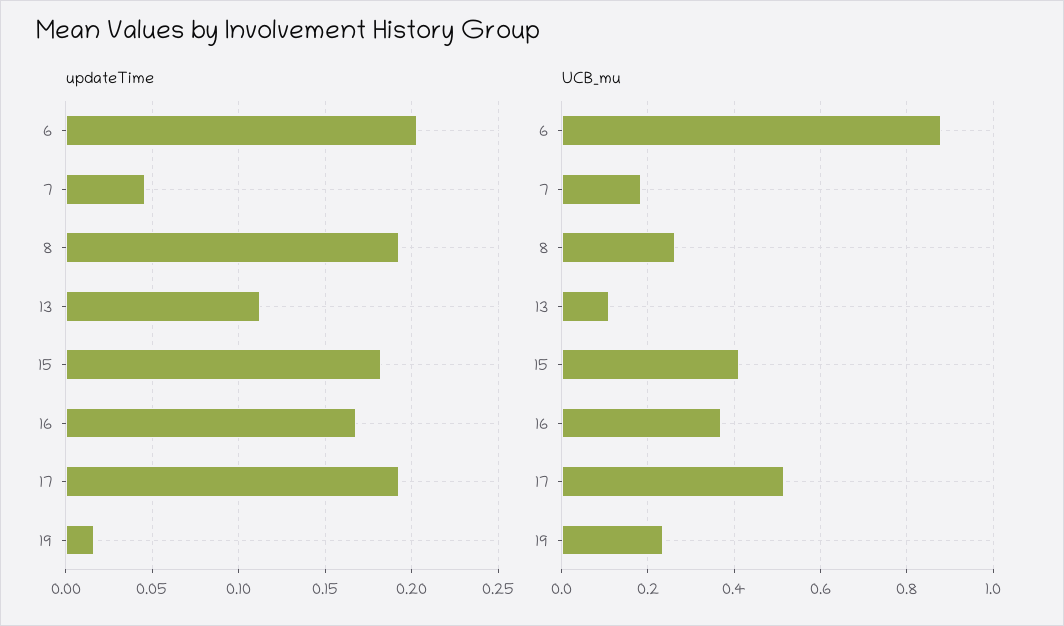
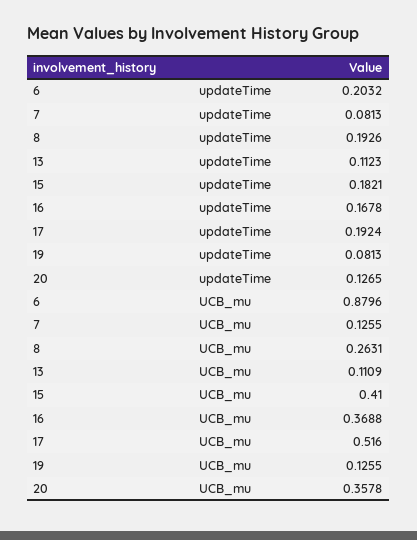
updateTime, 7: 0.045 -> 0.0813
updateTime, 19: 0.015 -> 0.0813
UCB_mu, 7: 0.18 -> 0.1255
UCB_mu, 19: 0.24 -> 0.1255
updateTime, 20: none -> 0.1265
UCB_mu, 20: none -> 0.3578

